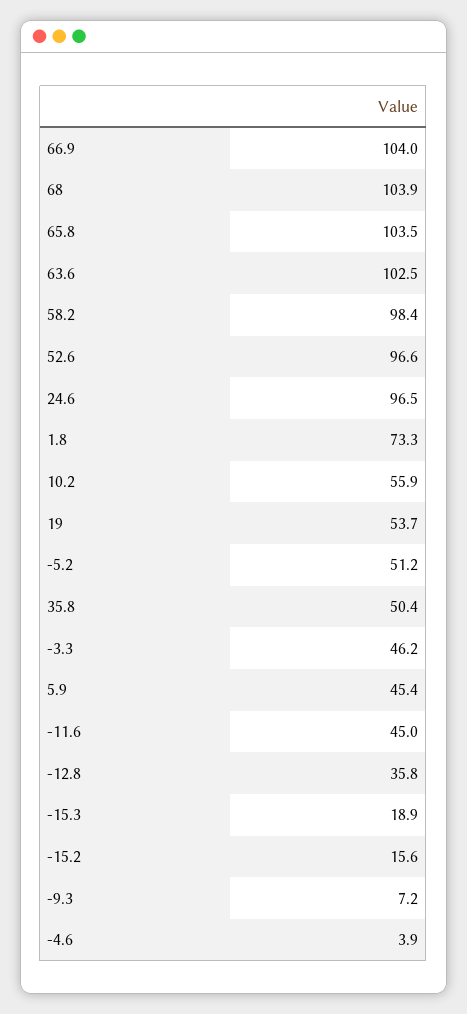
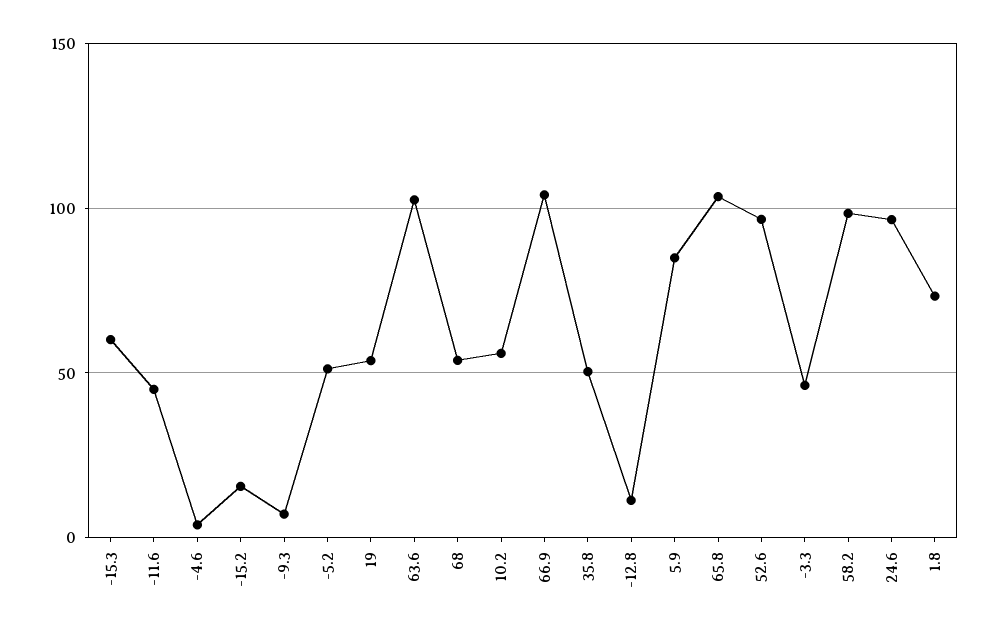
68: 103.9 -> 55
5.9: 45.4 -> 85
-12.8: 35.8 -> 10
-15.3: 18.9 -> 60

